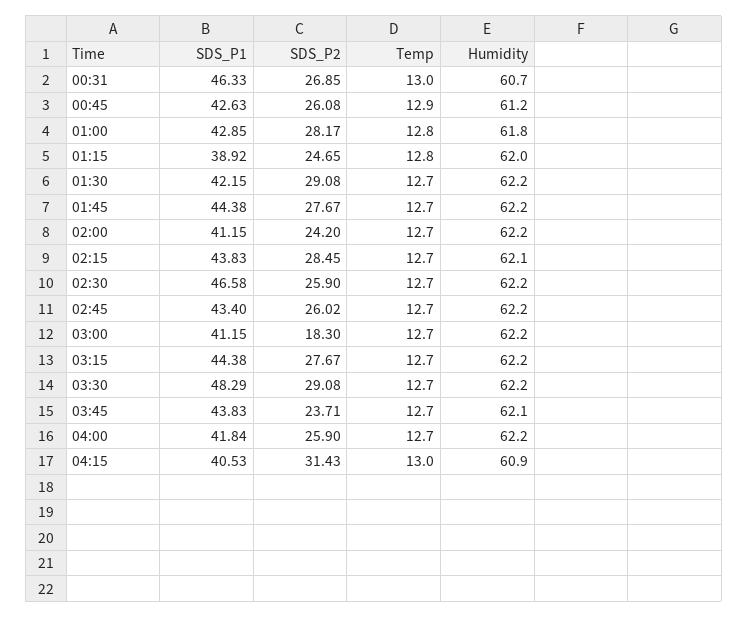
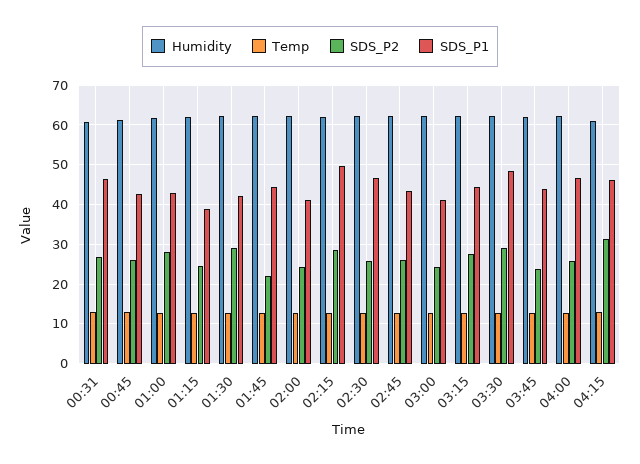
SDS_P2, 01:45: 27.67 -> 22
SDS_P1, 02:15: 43.83 -> 50
SDS_P2, 03:00: 18.3 -> 24
SDS_P1, 04:00: 41.84 -> 46
SDS_P1, 04:15: 40.53 -> 46

